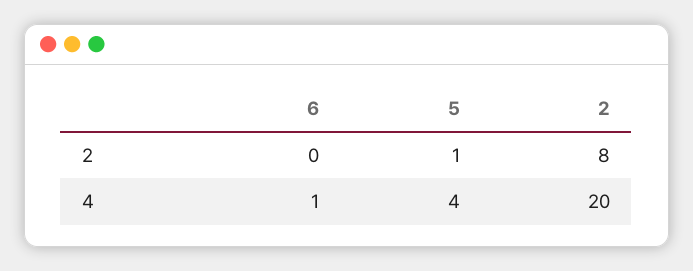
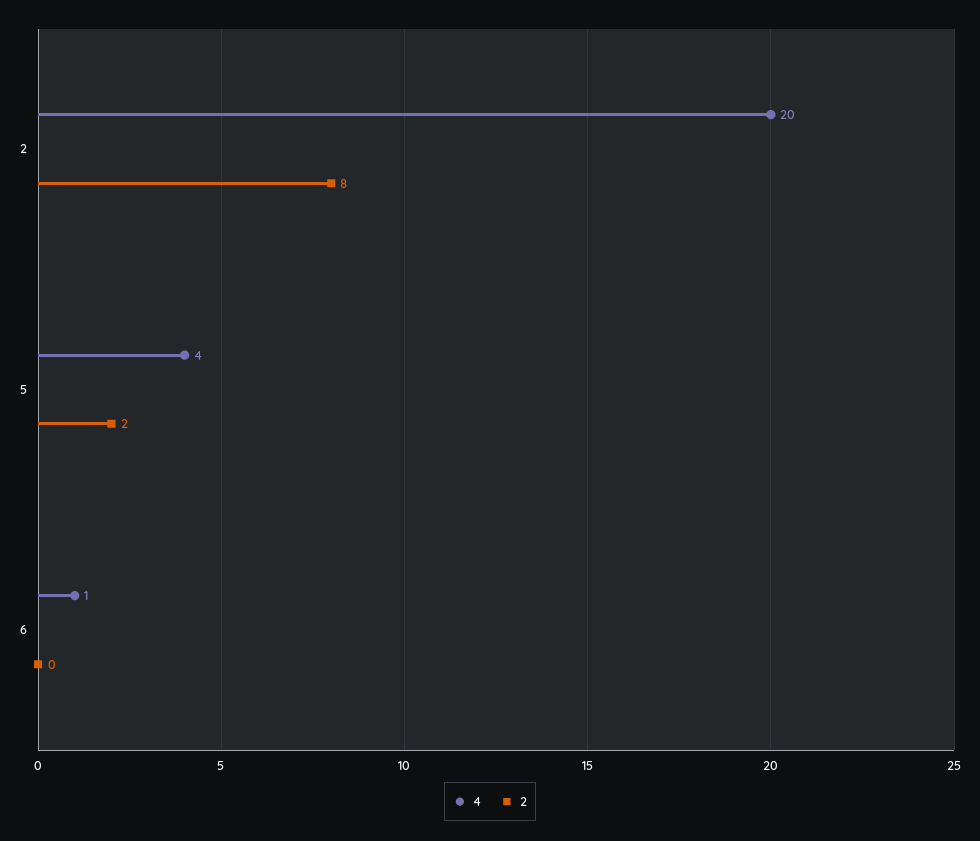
2, 5: 1 -> 2

